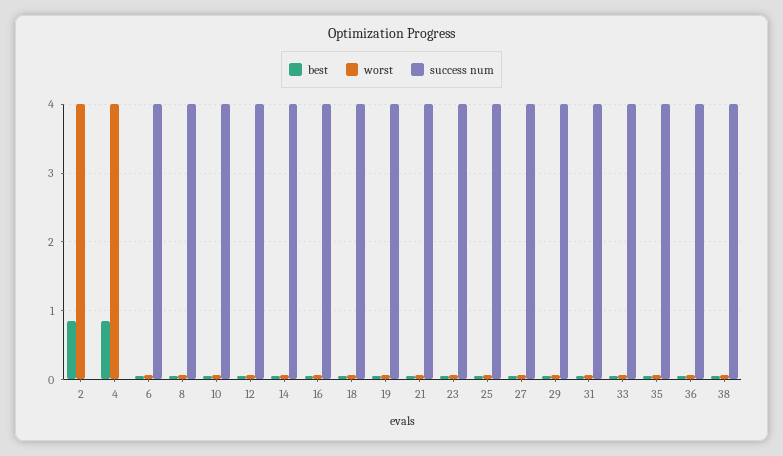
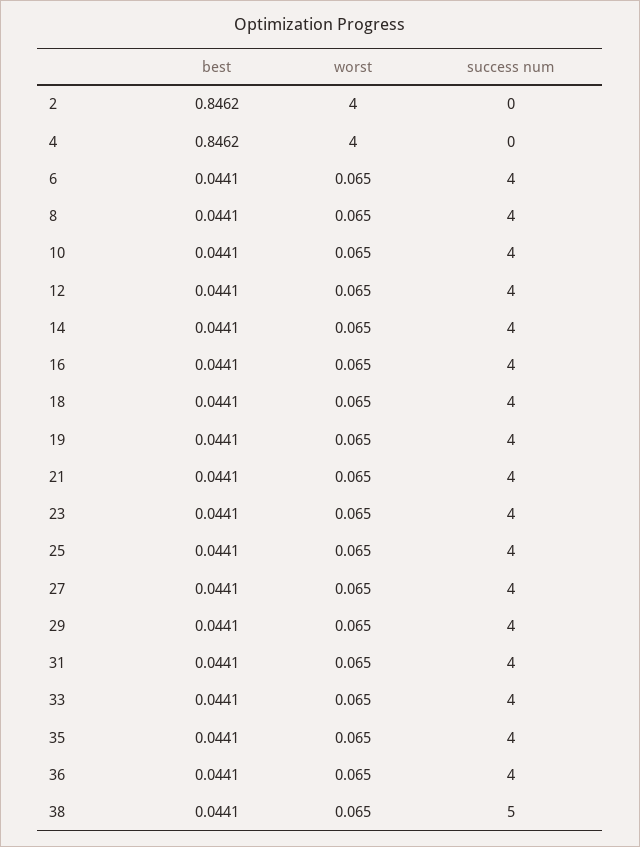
success num, 38: 4 -> 5

